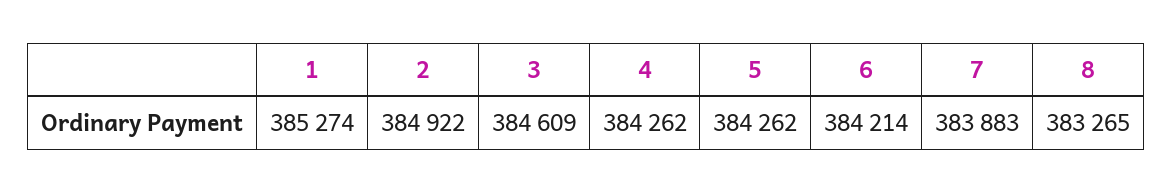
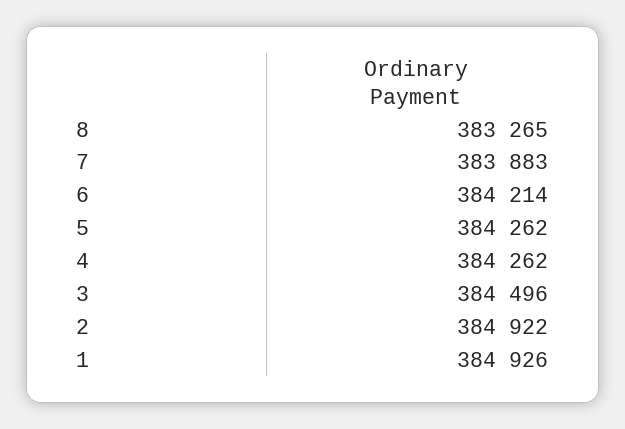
1: 385274 -> 384926
3: 384609 -> 384496

